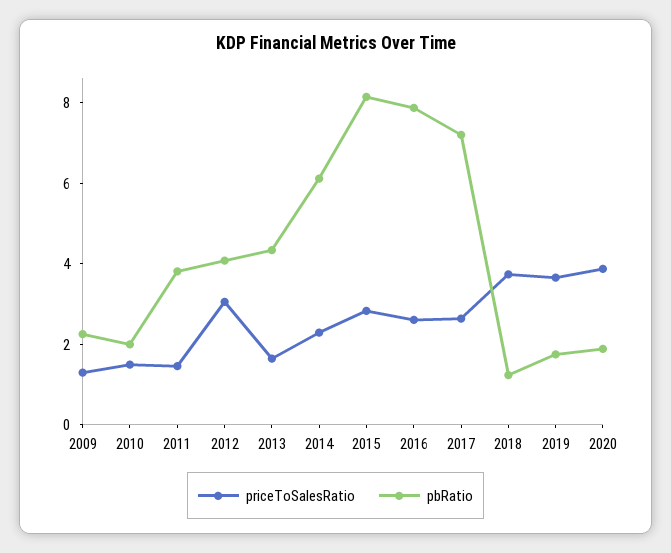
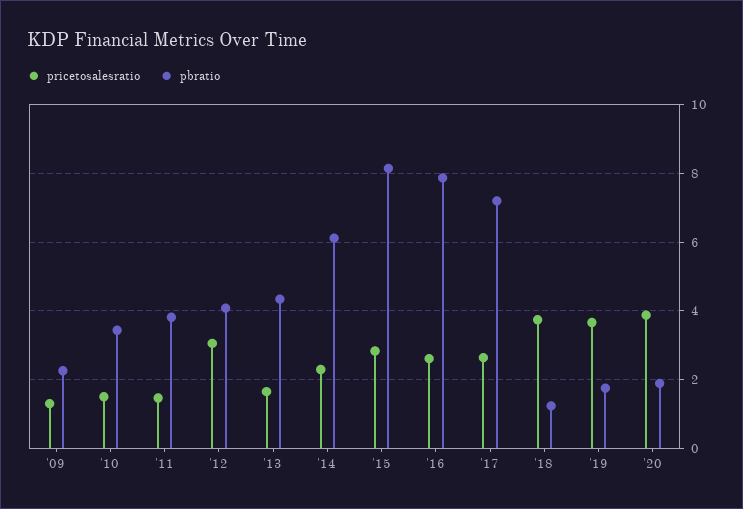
pbRatio, 2010: 2 -> 3.4

